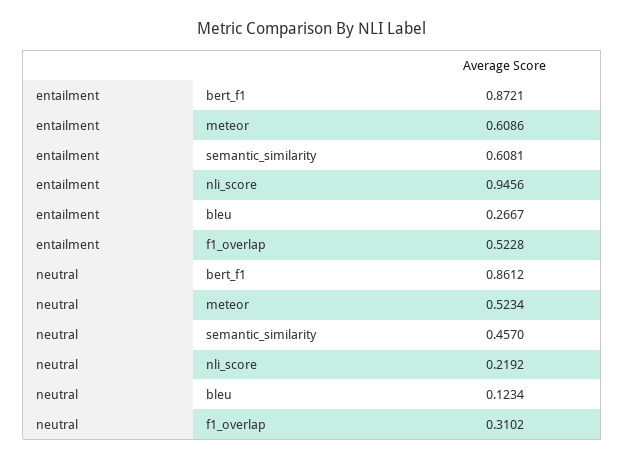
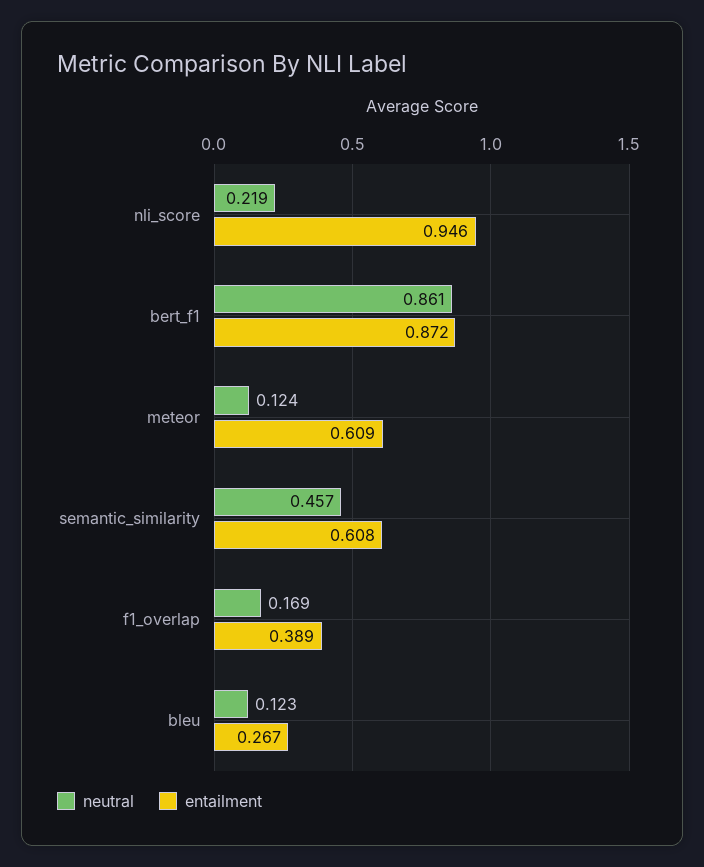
entailment, f1_overlap: 0.5228 -> 0.389
neutral, meteor: 0.5234 -> 0.124
neutral, f1_overlap: 0.3102 -> 0.169

